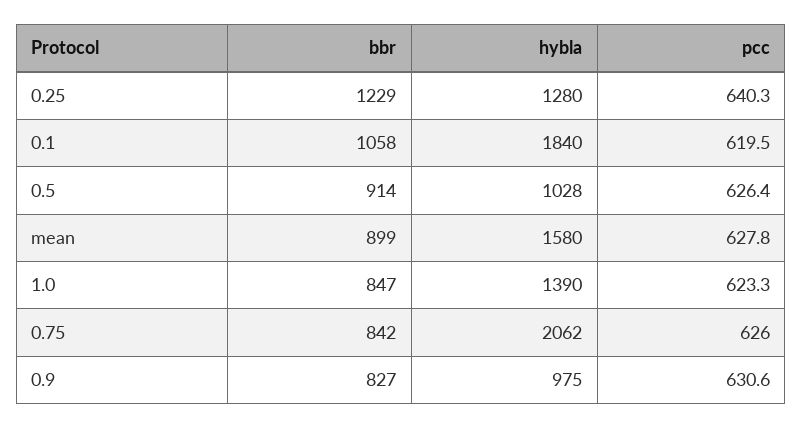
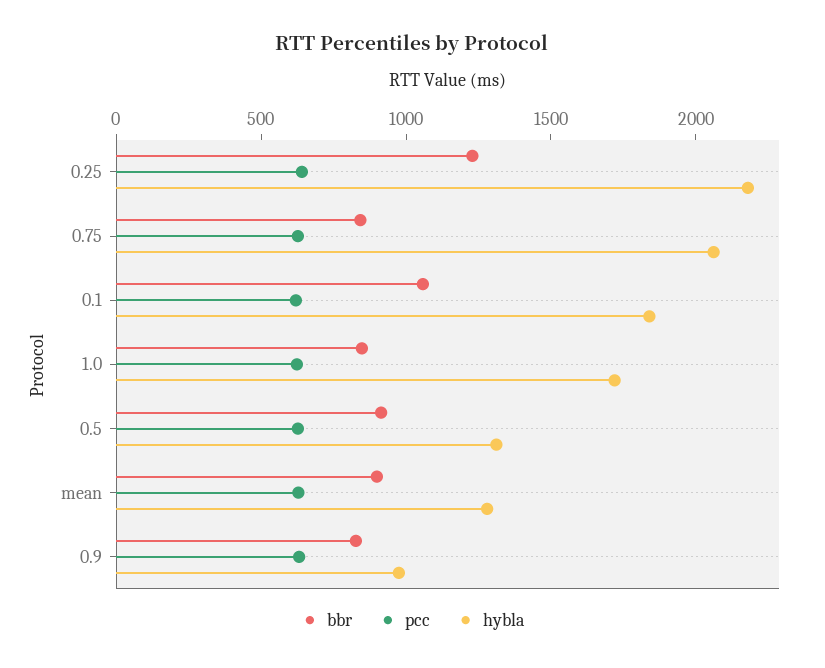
hybla, 0.25: 1280 -> 2200
hybla, 0.5: 1028 -> 1300
hybla, mean: 1580 -> 1300
hybla, 1.0: 1390 -> 1700

